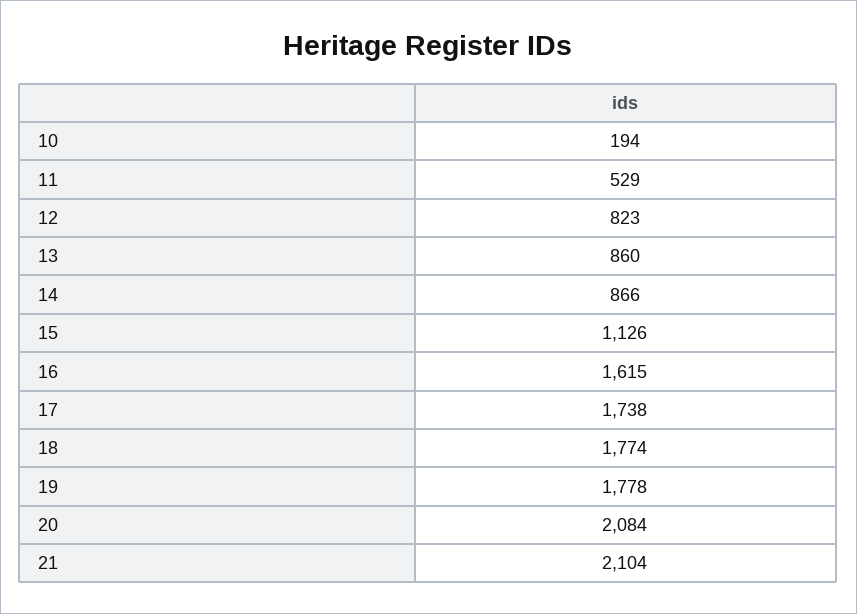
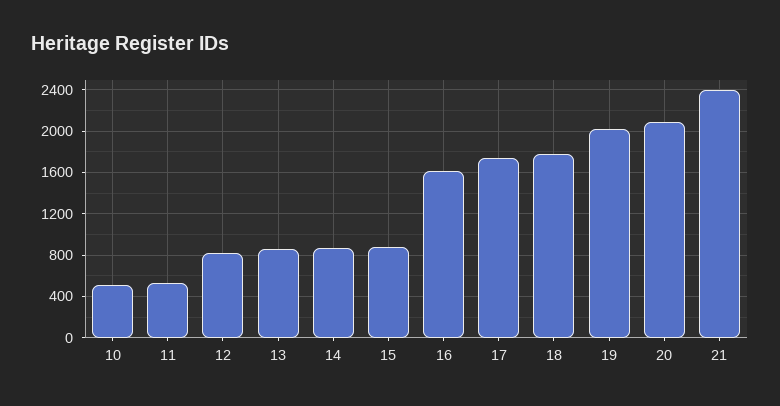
10: 194 -> 500
15: 1126 -> 900
19: 1778 -> 2000
21: 2104 -> 2400

